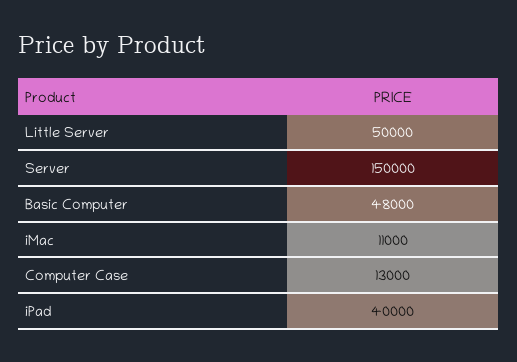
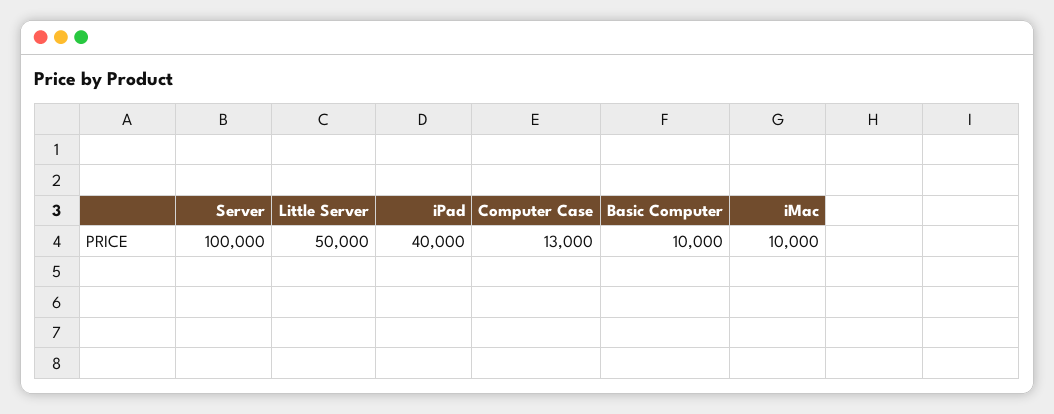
Server: 150000 -> 100000
Basic Computer: 48000 -> 10000
iMac: 11000 -> 10000

